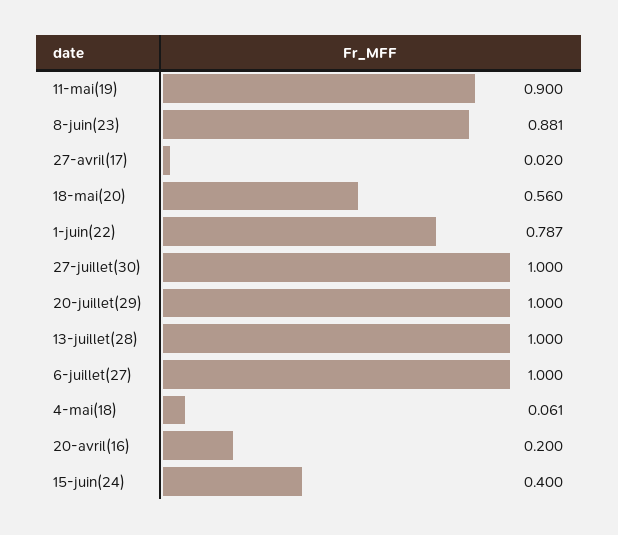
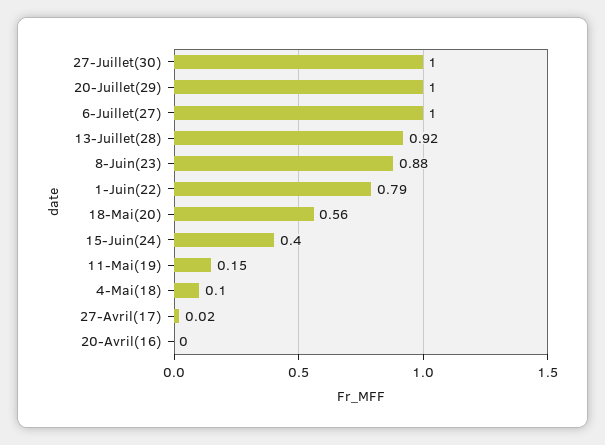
11-mai(19): 0.9 -> 0.15
13-juillet(28): 1 -> 0.92
4-mai(18): 0.061 -> 0.1
20-avril(16): 0.2 -> 0

